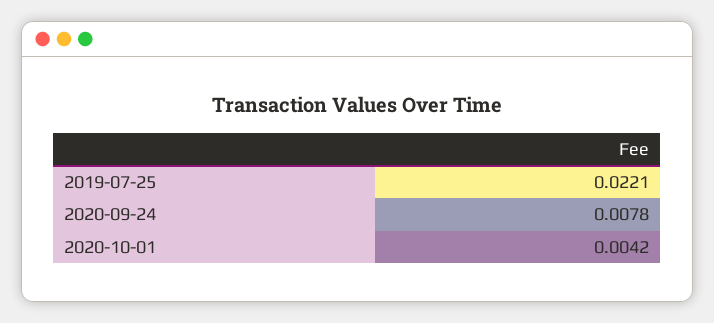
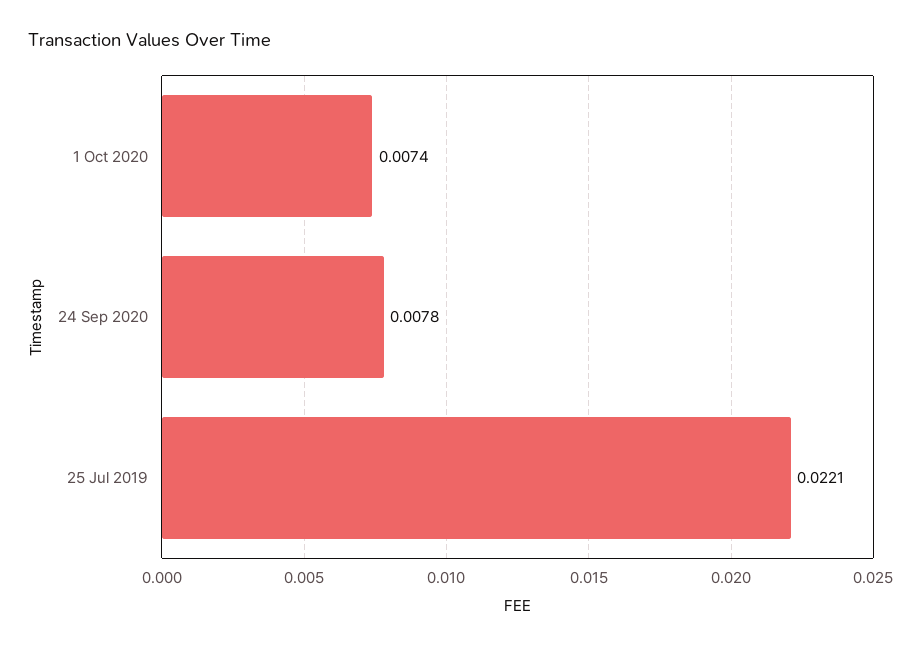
2020-10-01: 0.0042 -> 0.0074

